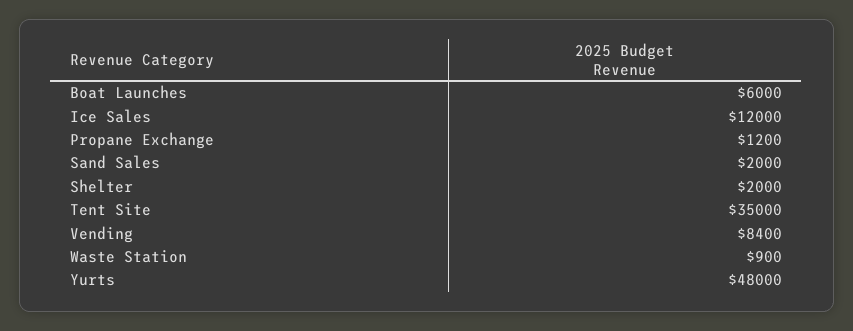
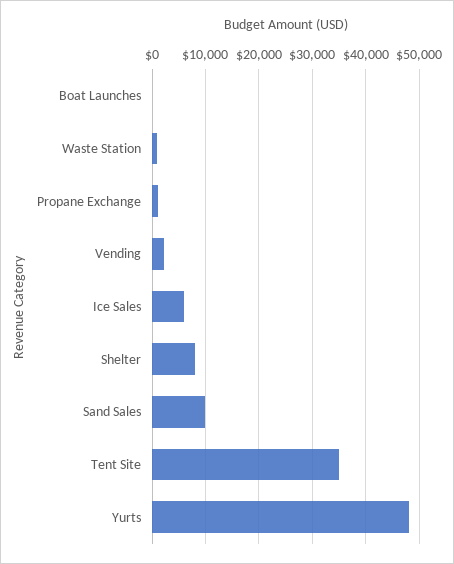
Boat Launches: 6000 -> 0
Ice Sales: 12000 -> 6000
Sand Sales: 2000 -> 10000
Shelter: 2000 -> 8000
Vending: 8400 -> 2000

